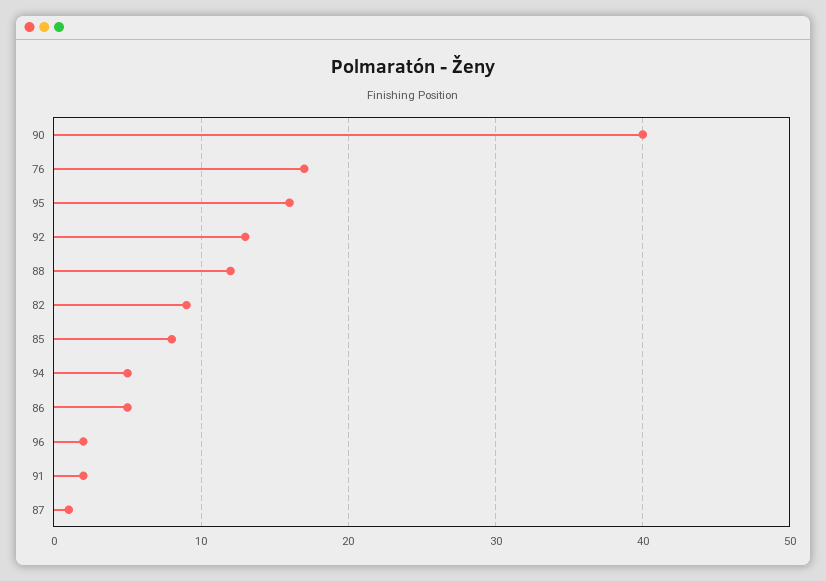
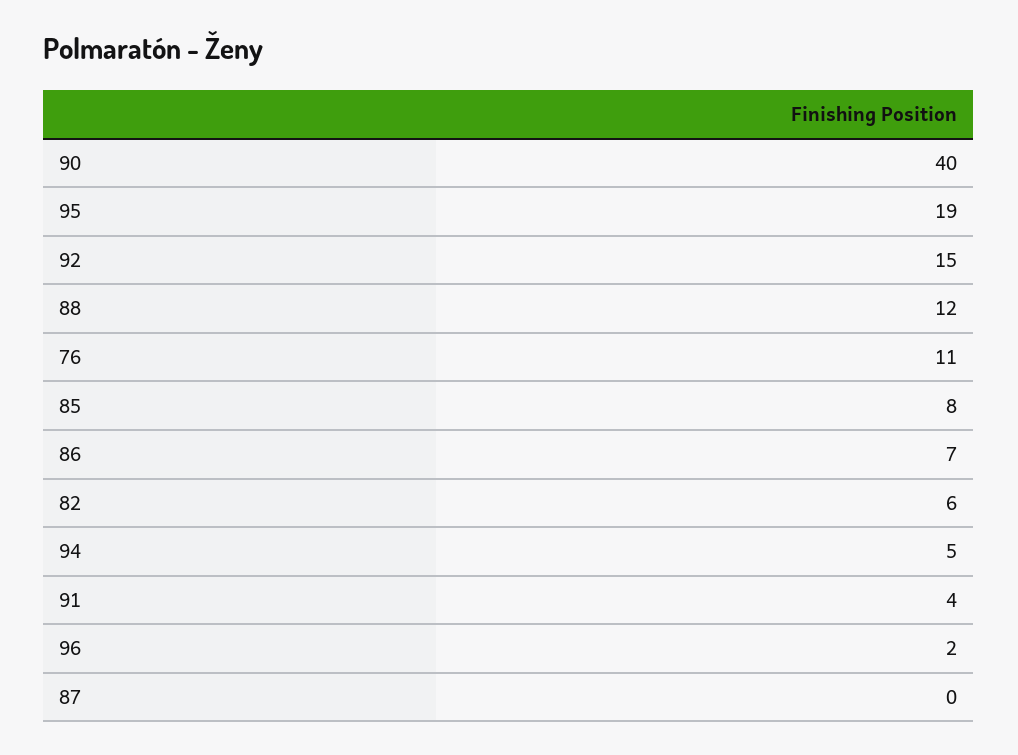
76: 17 -> 11
95: 16 -> 19
92: 13 -> 15
82: 9 -> 6
86: 5 -> 7
91: 2 -> 4
87: 1 -> 0

